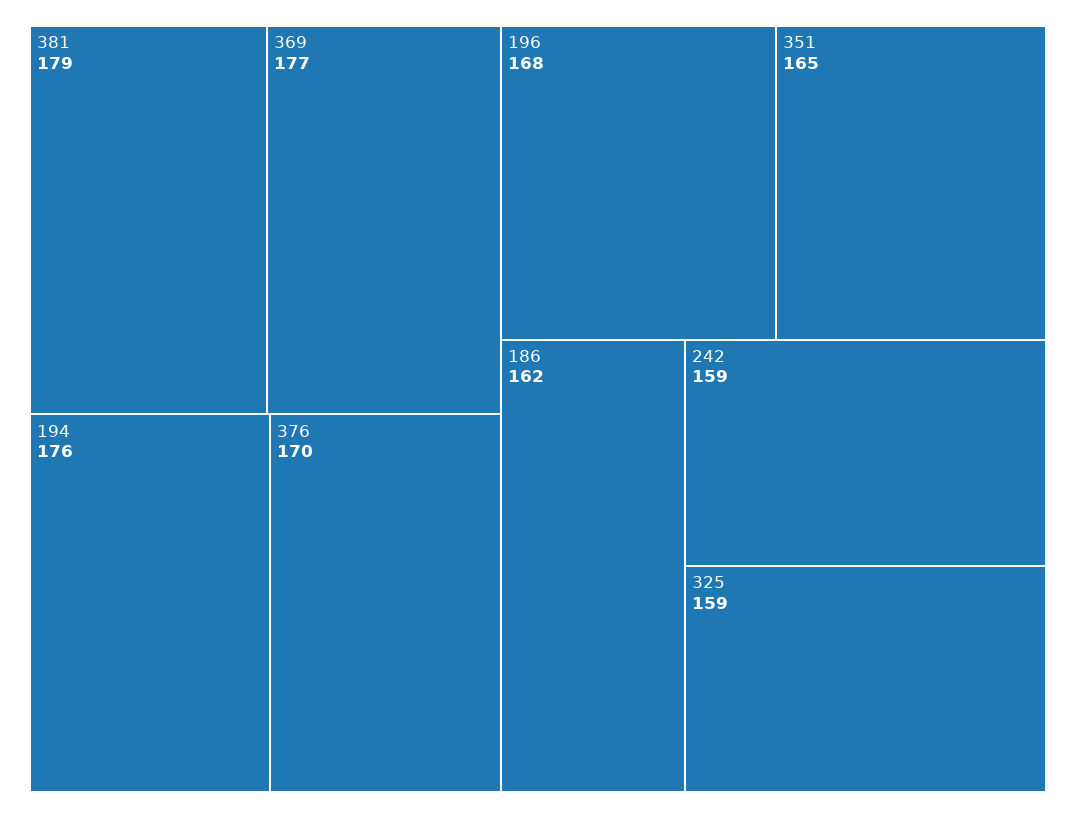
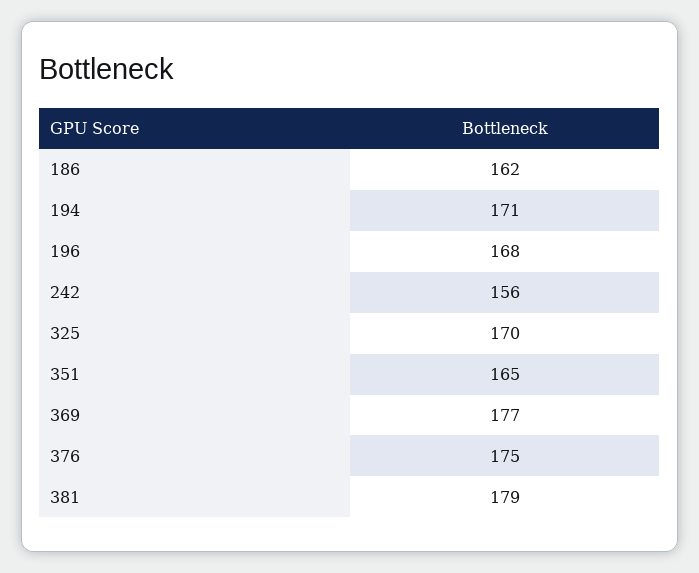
194: 176 -> 171
376: 170 -> 175
242: 159 -> 156
325: 159 -> 170

